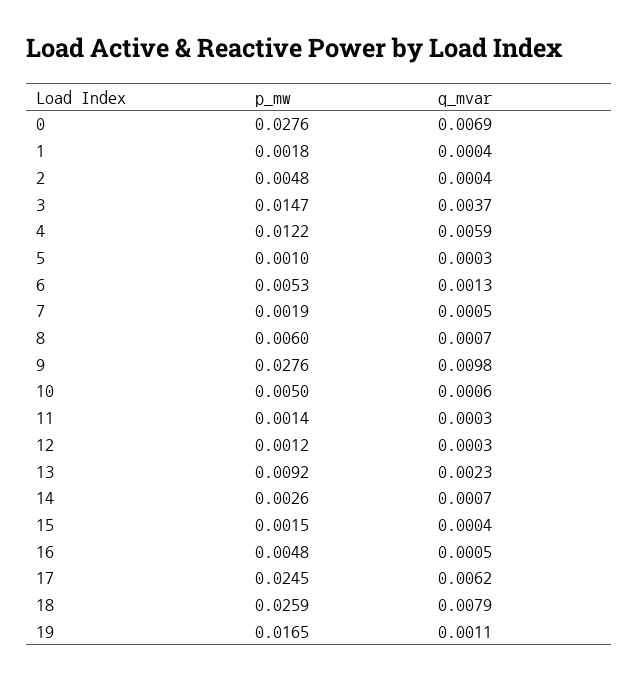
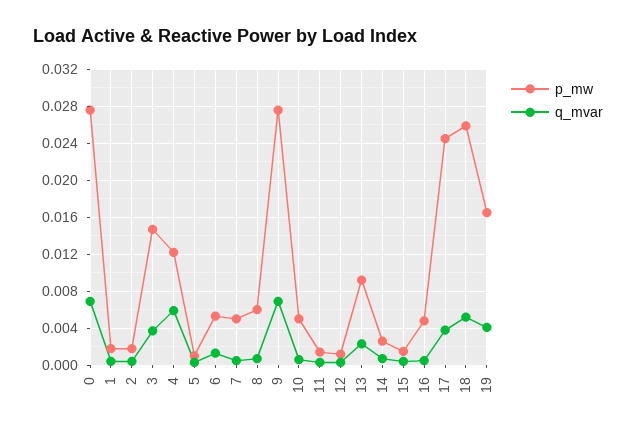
p_mw, 2: 0.0048 -> 0.002
p_mw, 7: 0.0019 -> 0.005
q_mvar, 9: 0.0098 -> 0.007
q_mvar, 17: 0.0062 -> 0.004
q_mvar, 18: 0.0079 -> 0.005
q_mvar, 19: 0.0011 -> 0.004

